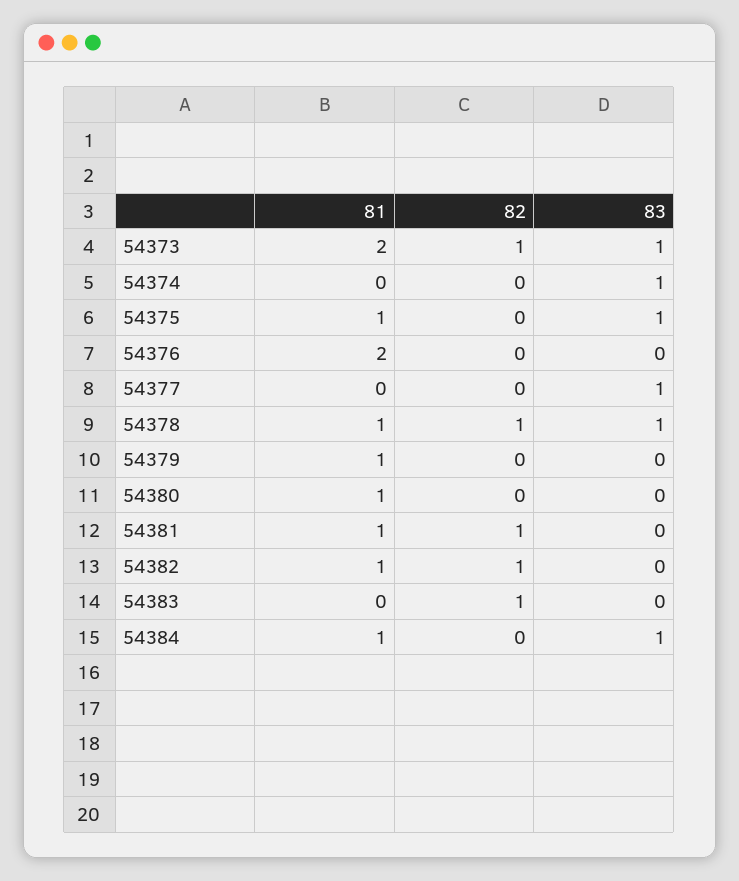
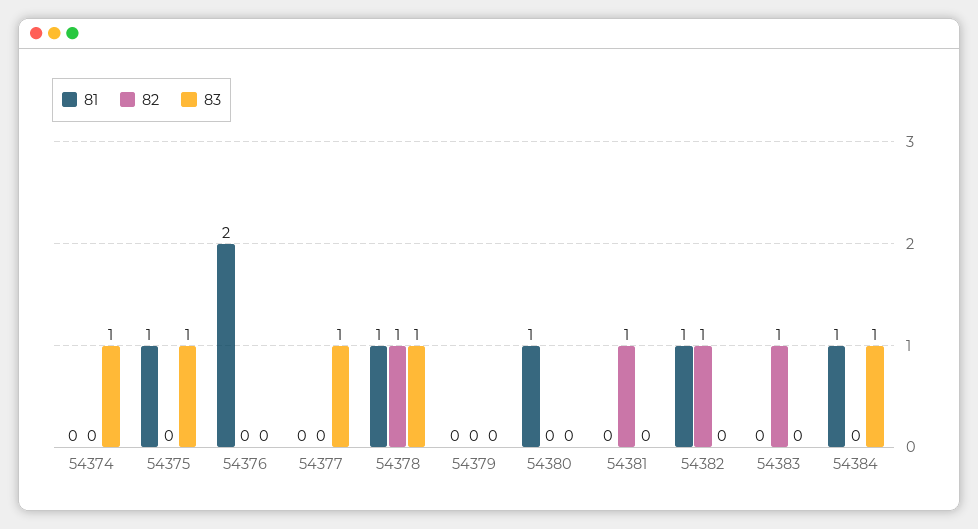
81, 54373: 2 -> none
82, 54373: 1 -> none
83, 54373: 1 -> none
81, 54379: 1 -> 0
81, 54381: 1 -> 0

